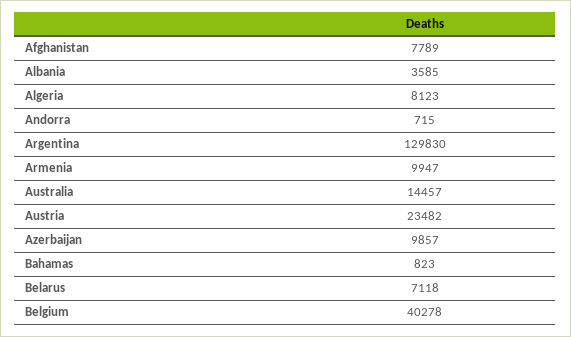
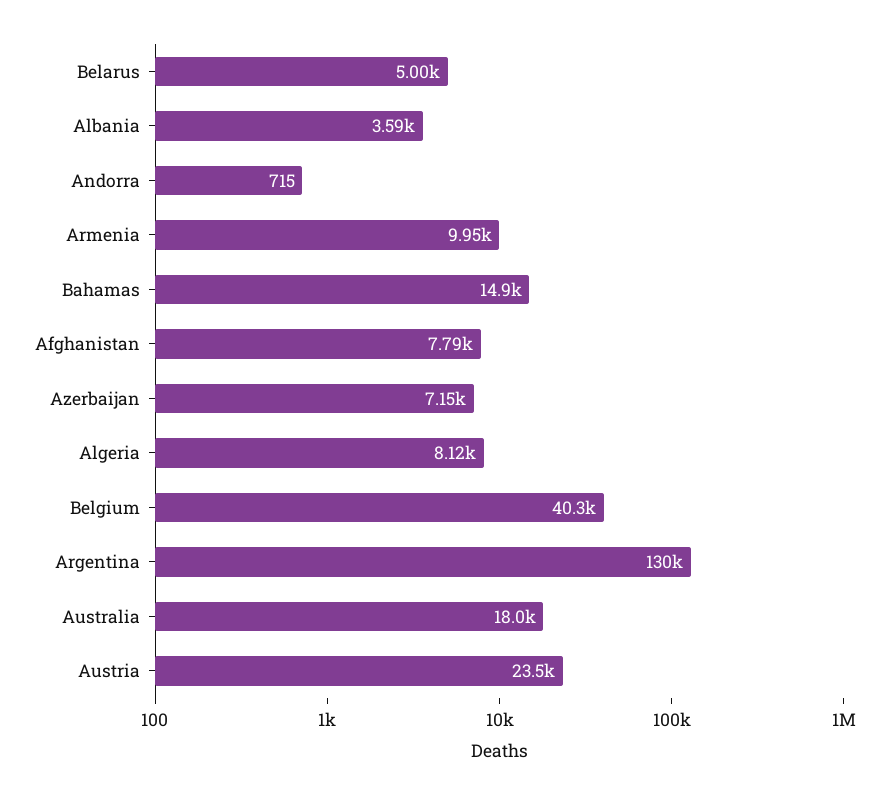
Australia: 14457 -> 18000
Azerbaijan: 9857 -> 7150
Bahamas: 823 -> 14900
Belarus: 7118 -> 5000

